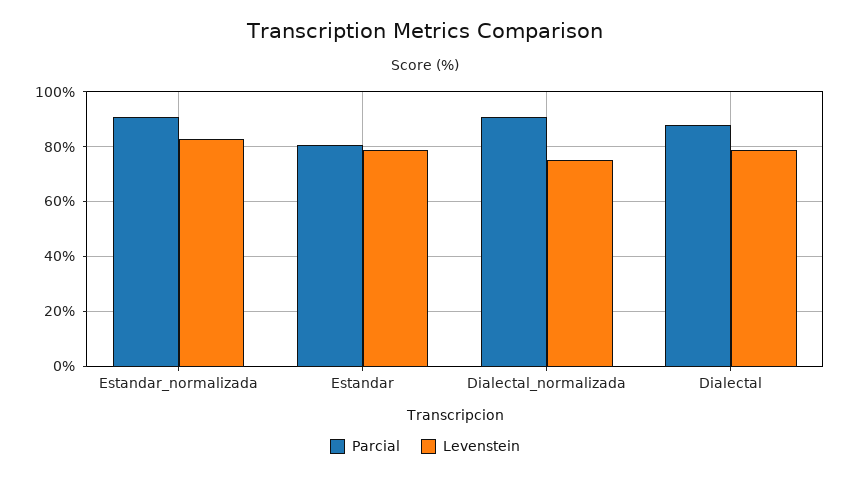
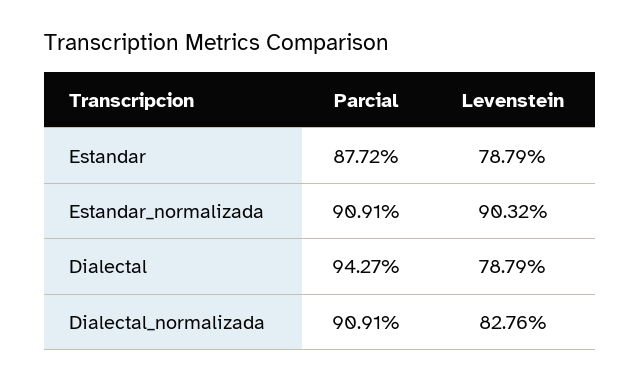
Levenstein, Estandar_normalizada: 82.5 -> 90.32
Parcial, Estandar: 80 -> 87.72
Levenstein, Dialectal_normalizada: 75 -> 82.76
Parcial, Dialectal: 87.5 -> 94.27

